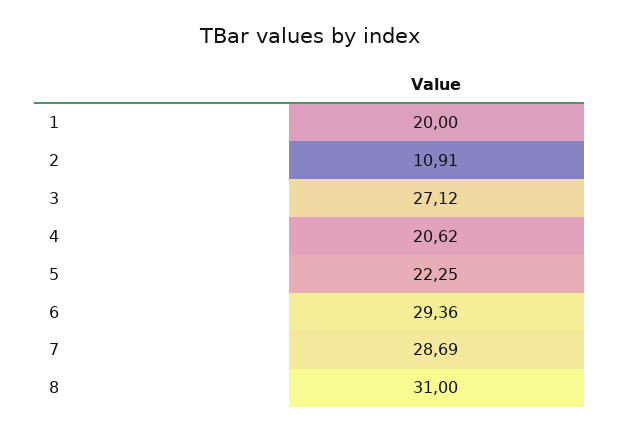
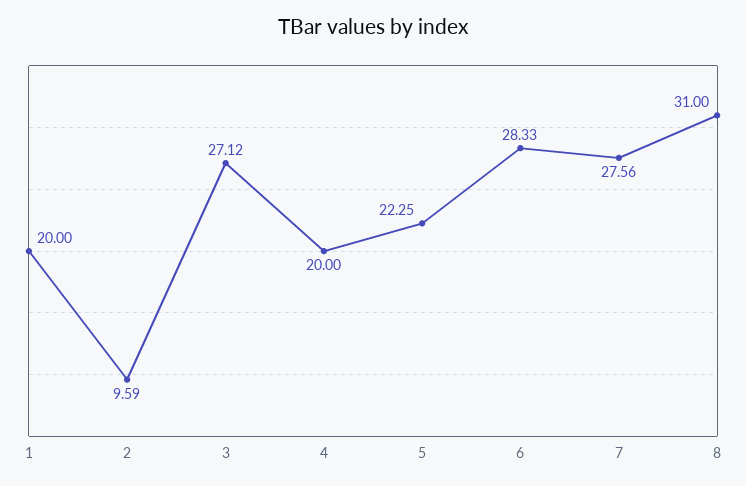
2: 10.91 -> 9.59
4: 20.62 -> 20
6: 29.36 -> 28.33
7: 28.69 -> 27.56

